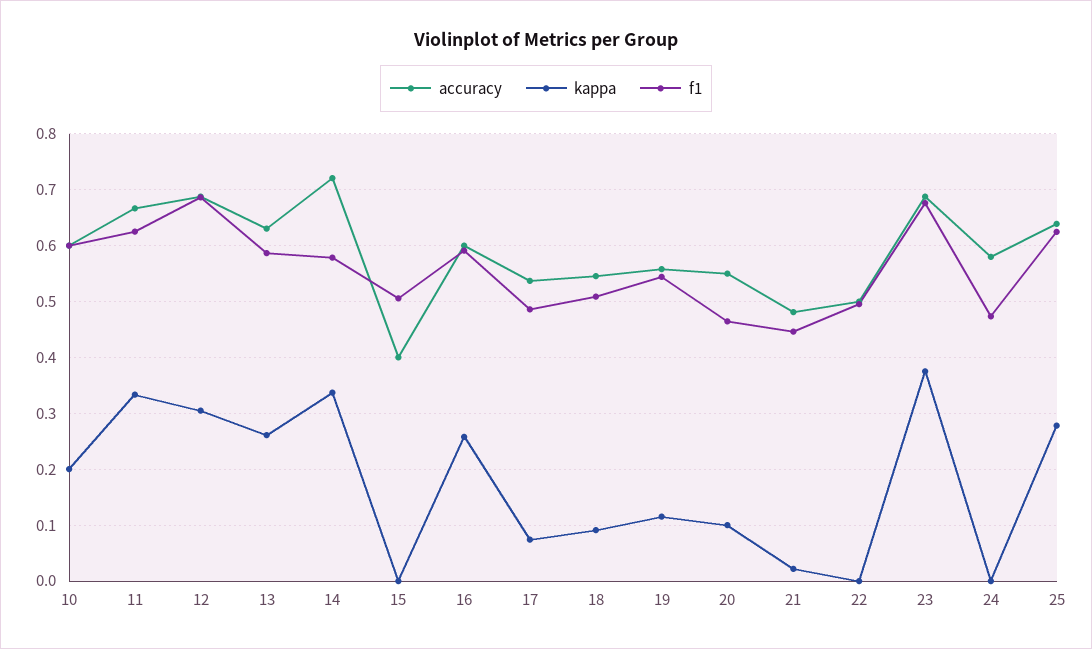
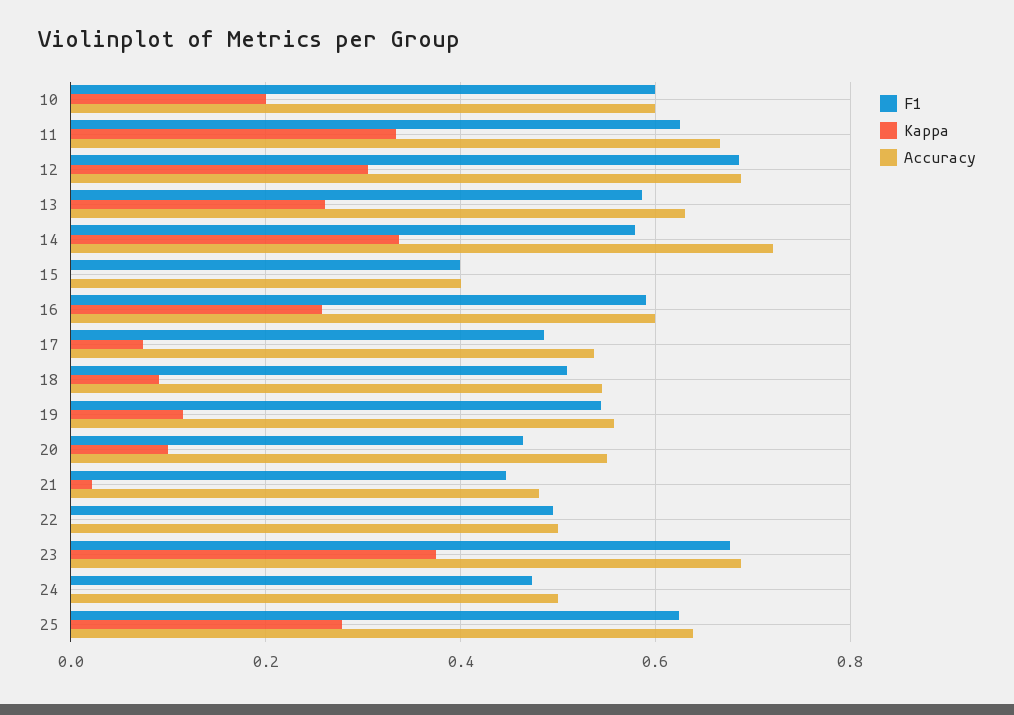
f1, 15: 0.5 -> 0.4
accuracy, 24: 0.58 -> 0.5

